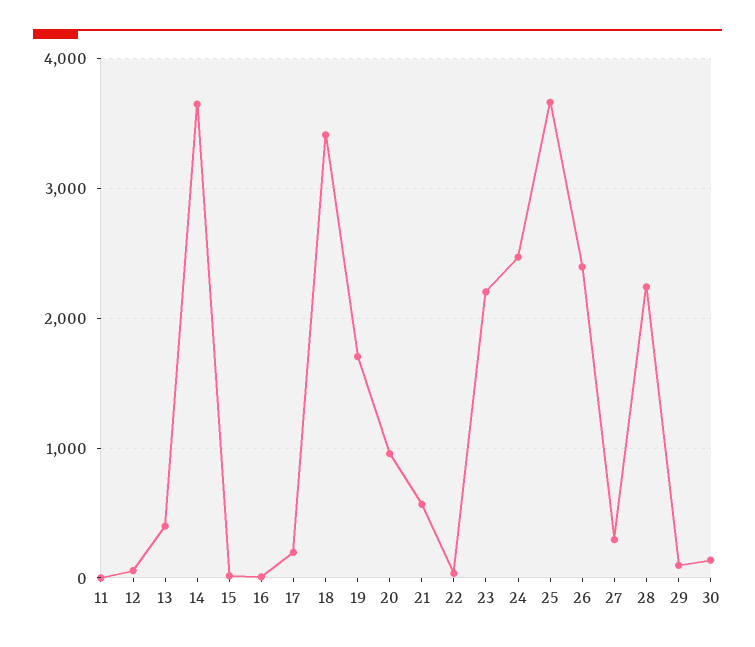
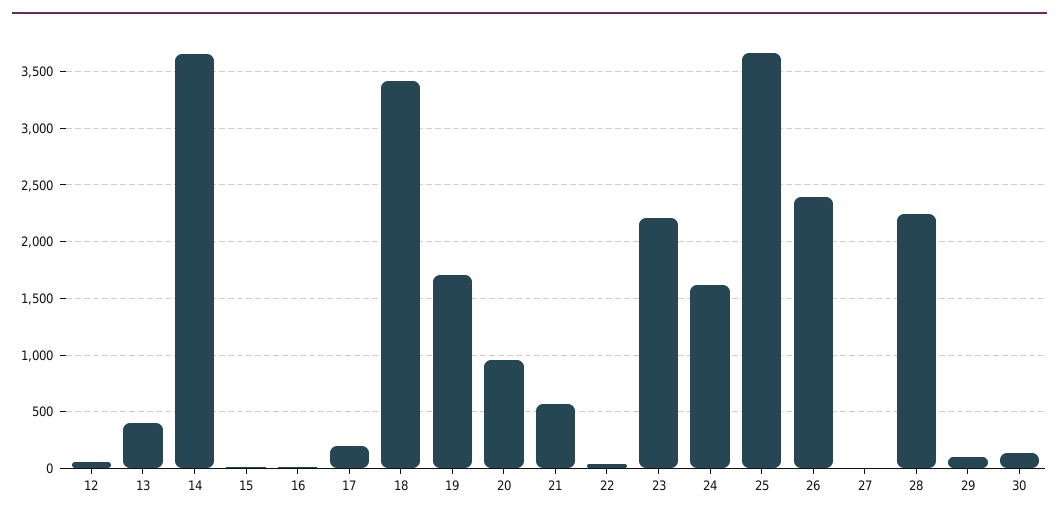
11: 0 -> none
24: 2500 -> 1600
27: 300 -> 0

